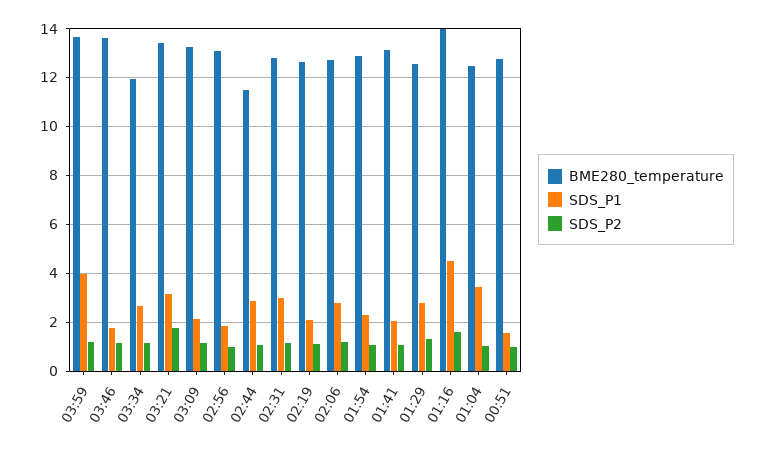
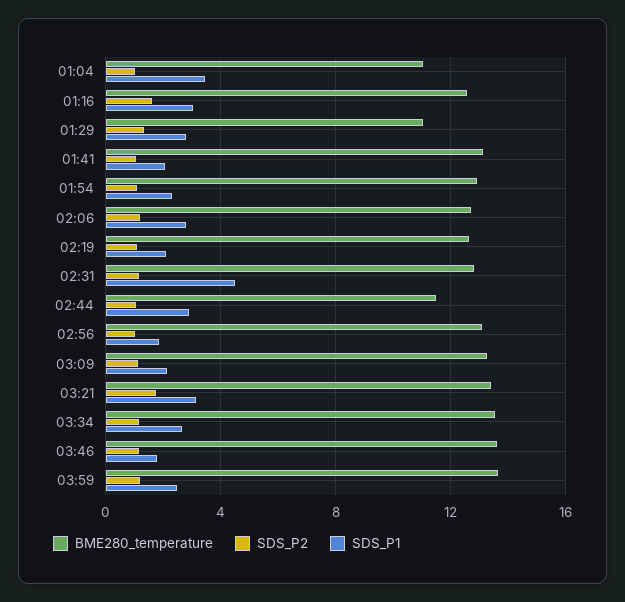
SDS_P1, 03:59: 4 -> 2.5
BME280_temperature, 03:34: 12 -> 13.5
SDS_P1, 02:31: 3 -> 4.5
BME280_temperature, 01:29: 12.5 -> 11
BME280_temperature, 01:16: 14 -> 12.5
SDS_P1, 01:16: 4.5 -> 3
BME280_temperature, 01:04: 12.5 -> 11
BME280_temperature, 00:51: 12.75 -> none
SDS_P1, 00:51: 1.5 -> none
SDS_P2, 00:51: 1 -> none

